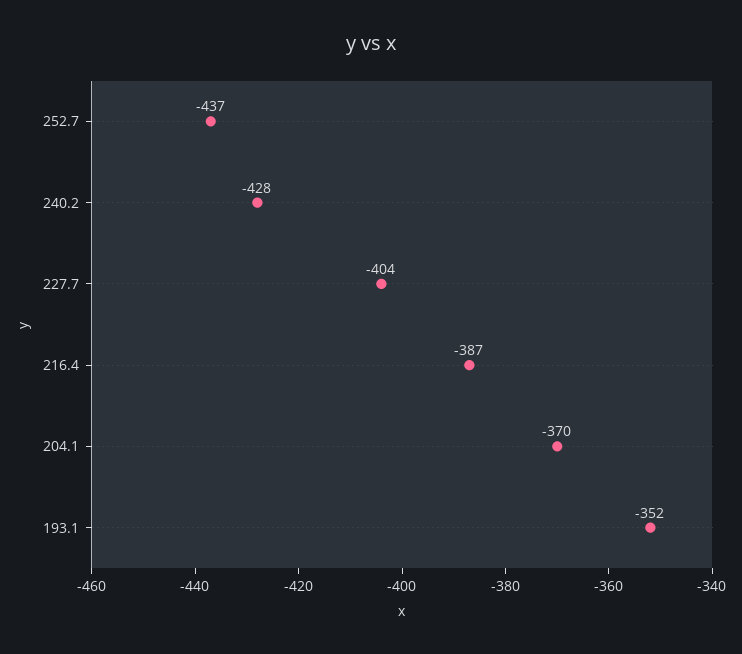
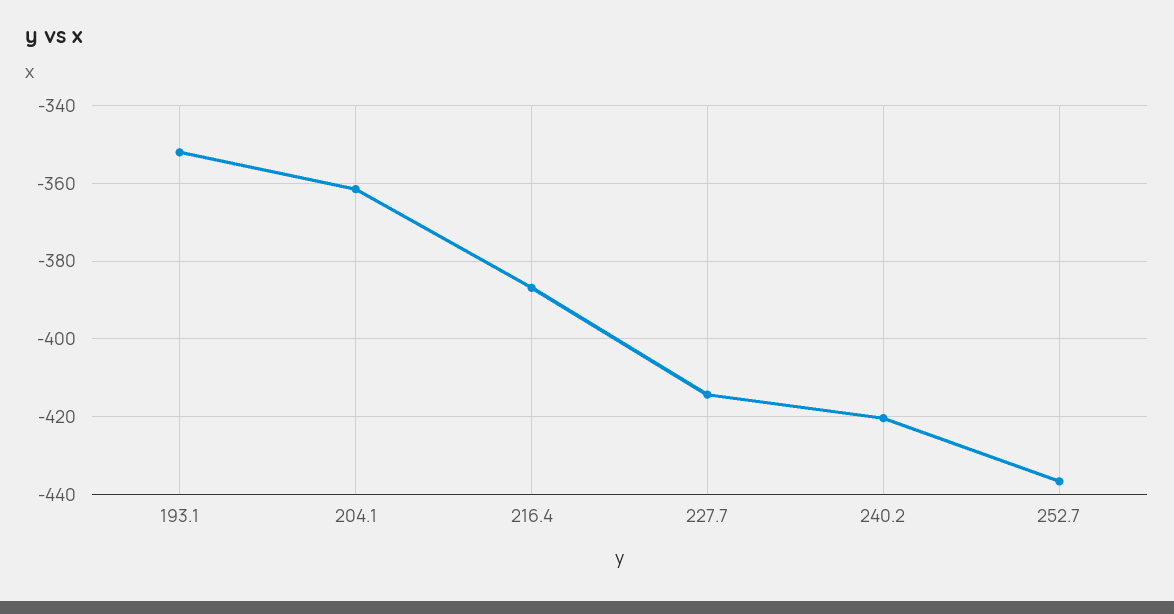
240.2: -428 -> -420
227.7: -404 -> -414
204.1: -370 -> -362

